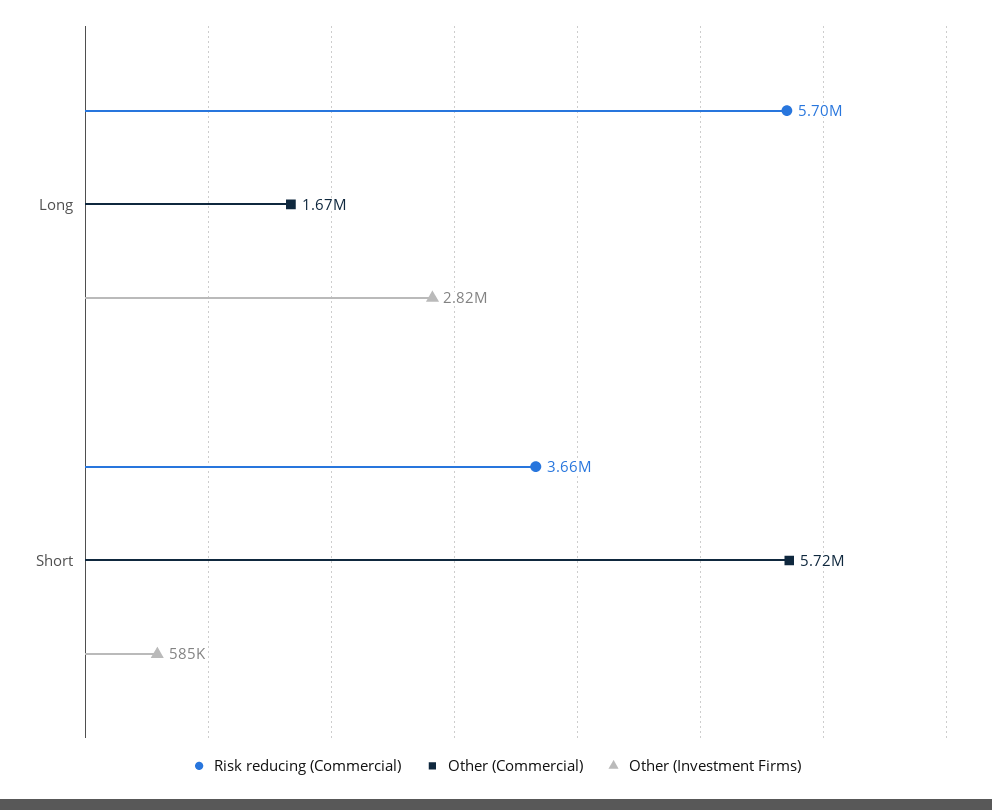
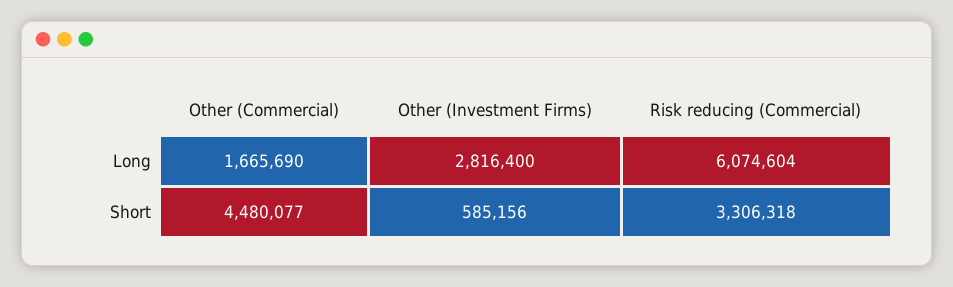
Risk reducing (Commercial), Long: 5700000 -> 6074604
Risk reducing (Commercial), Short: 3660000 -> 3306318
Other (Commercial), Short: 5720000 -> 4480077

